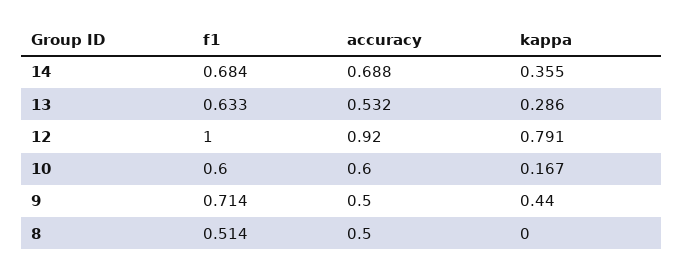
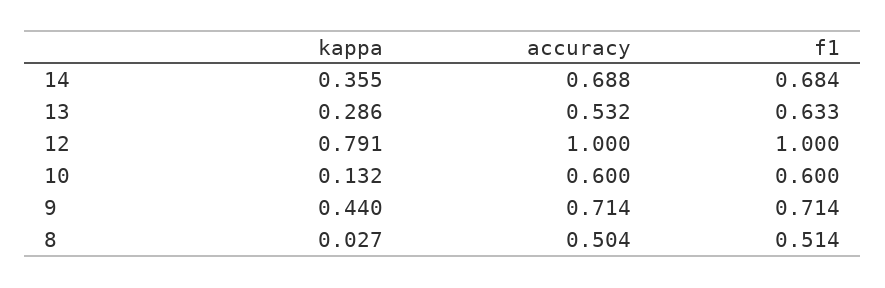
accuracy, 12: 0.92 -> 1
kappa, 10: 0.167 -> 0.132
accuracy, 9: 0.5 -> 0.714
accuracy, 8: 0.5 -> 0.504
kappa, 8: 0 -> 0.027

